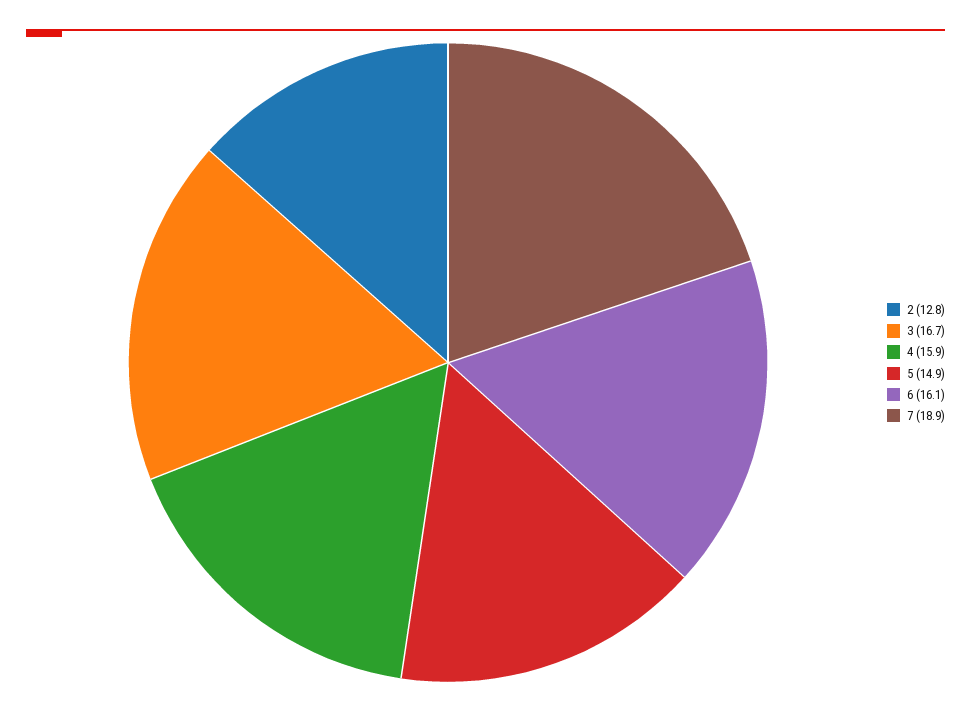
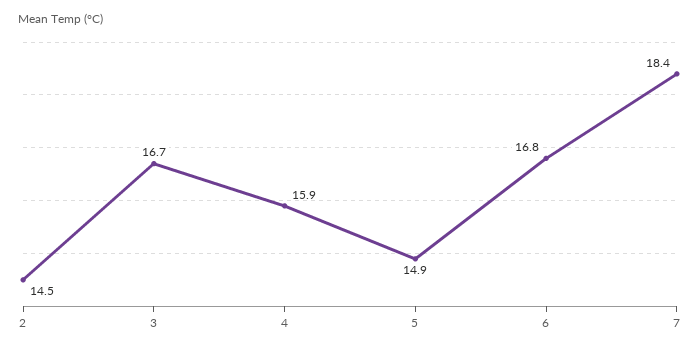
2: 12.8 -> 14.5
6: 16.1 -> 16.8
7: 18.9 -> 18.4

